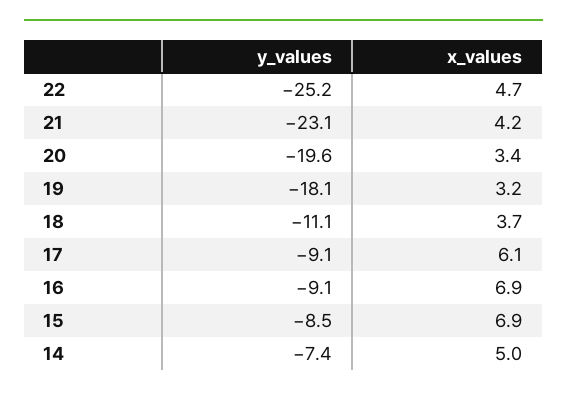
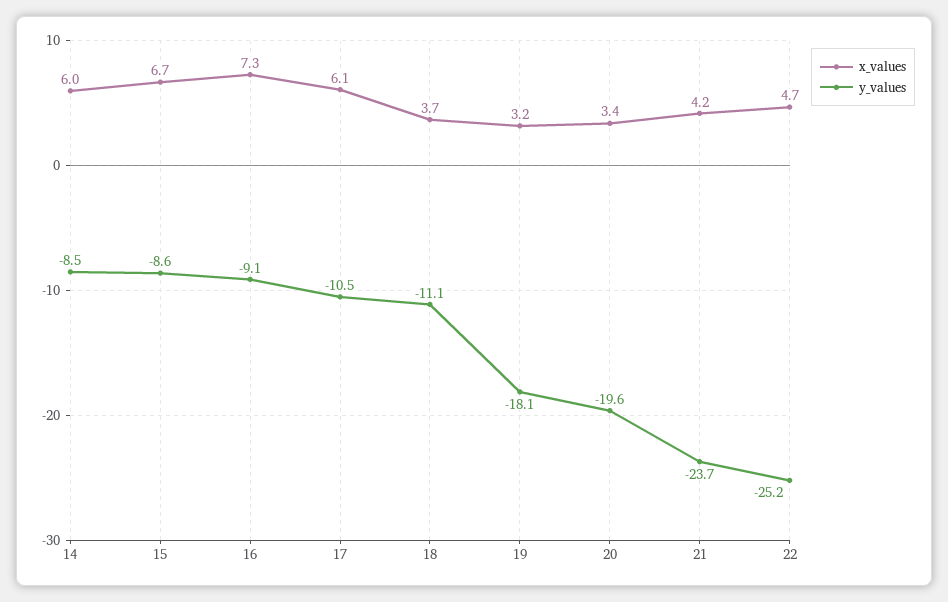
y_values, 21: -23.1 -> -23.7
y_values, 17: -9.1 -> -10.5
x_values, 16: 6.9 -> 7.3
y_values, 15: -8.5 -> -8.6
x_values, 15: 6.9 -> 6.7
y_values, 14: -7.4 -> -8.5
x_values, 14: 5 -> 6

